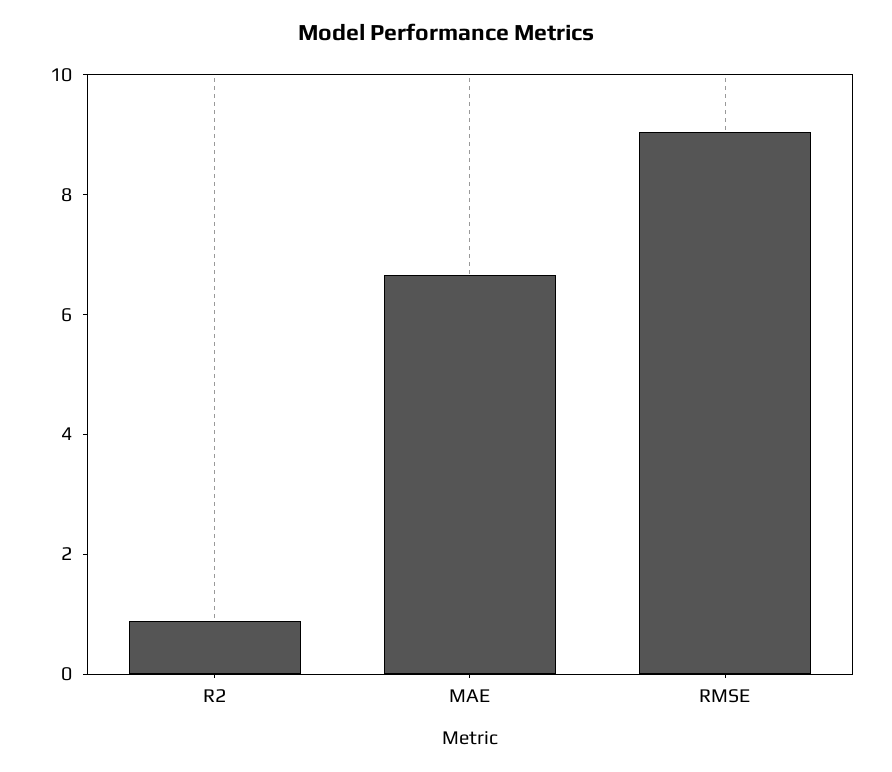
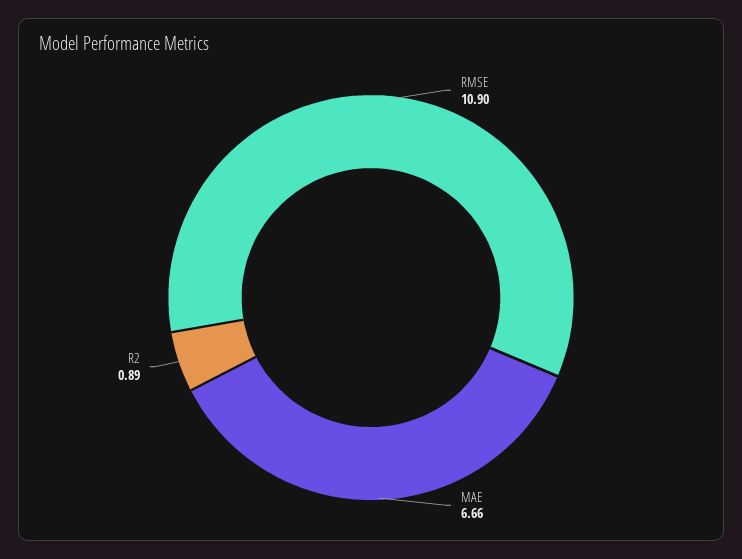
RMSE: 9 -> 10.9

